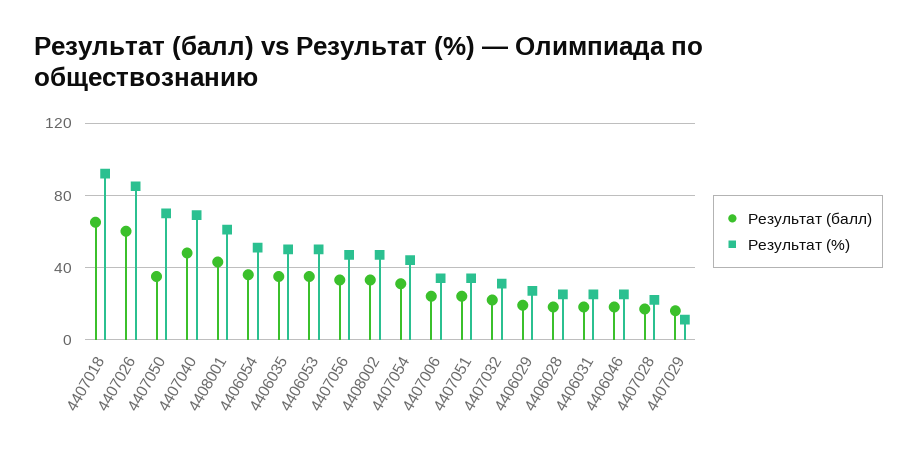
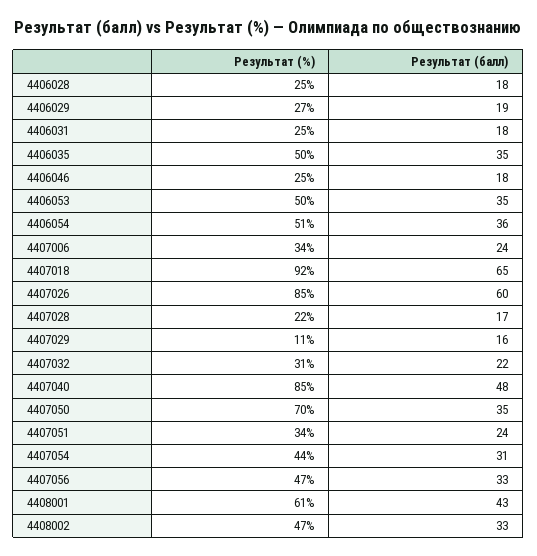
Результат (%), 4407040: 70 -> 85

